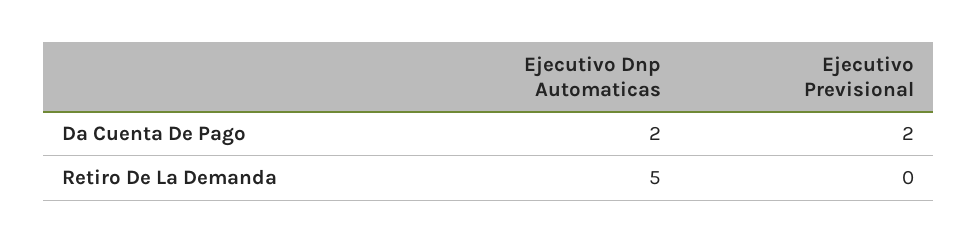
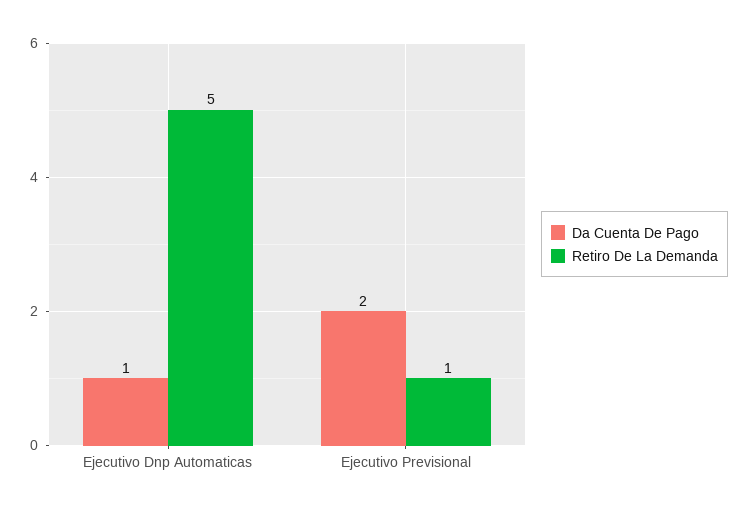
Da Cuenta De Pago, Ejecutivo Dnp Automaticas: 2 -> 1
Retiro De La Demanda, Ejecutivo Previsional: 0 -> 1

